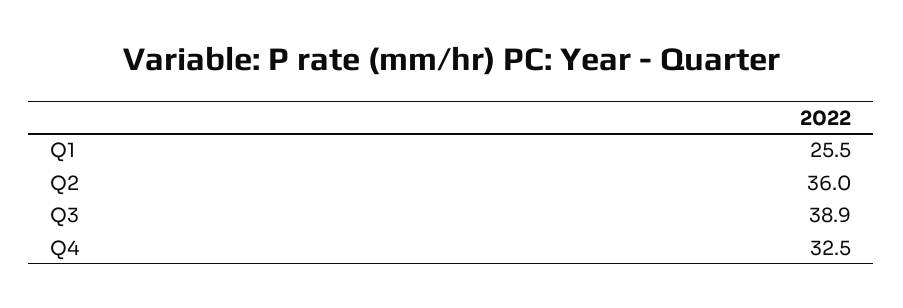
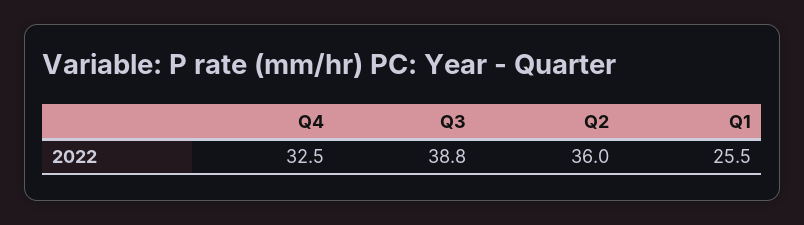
Q3: 38.9 -> 38.8

